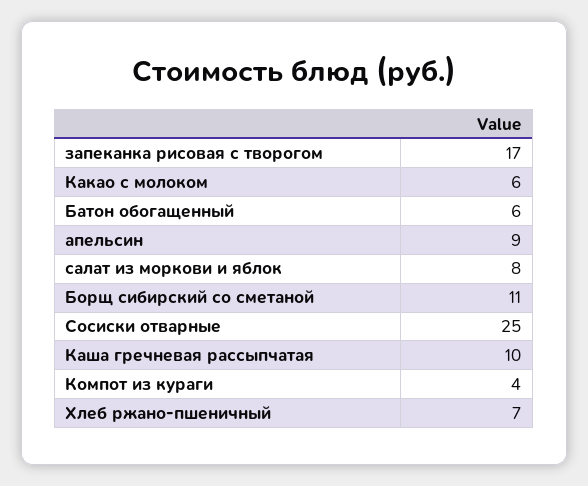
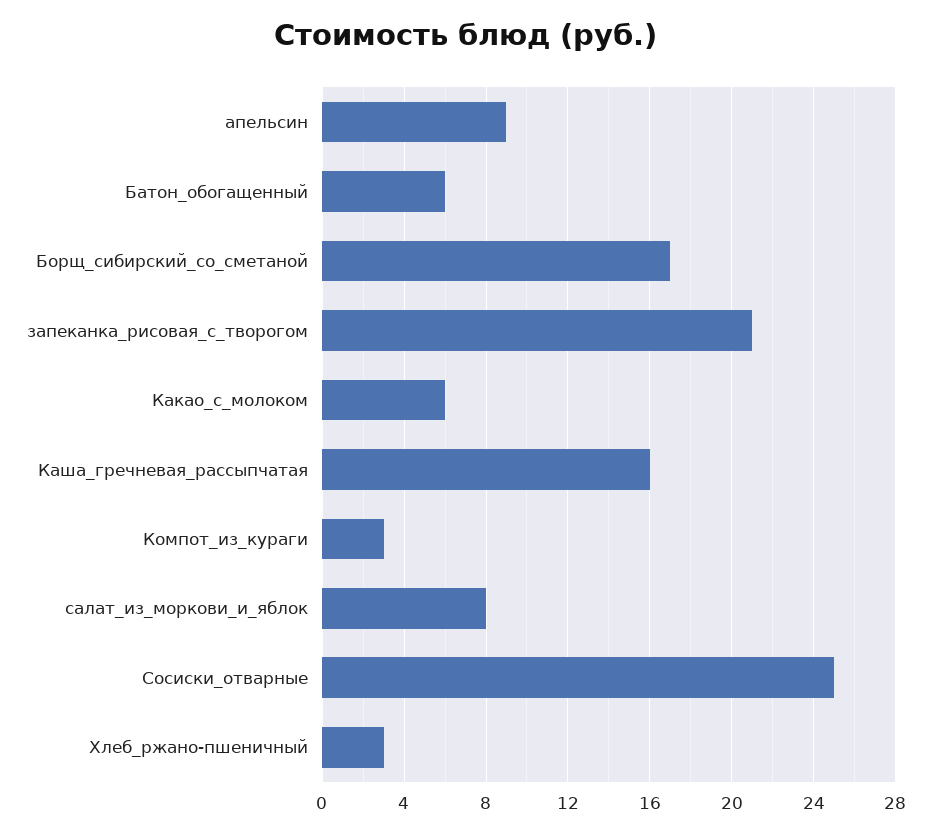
запеканка рисовая с творогом: 17 -> 21
Борщ сибирский со сметаной: 11 -> 17
Каша гречневая рассыпчатая: 10 -> 16
Компот из кураги: 4 -> 3
Хлеб ржано-пшеничный: 7 -> 3

